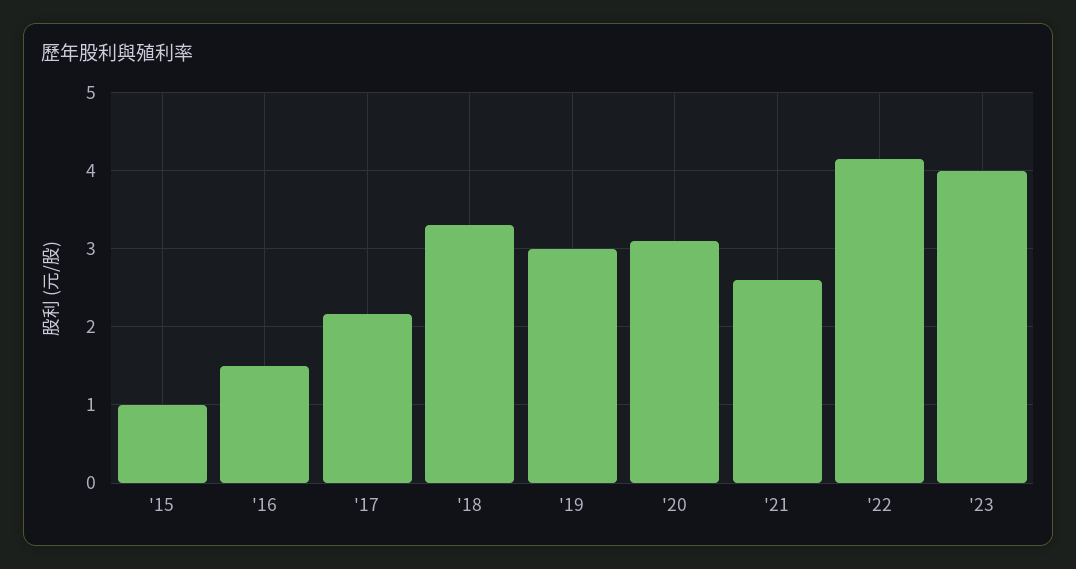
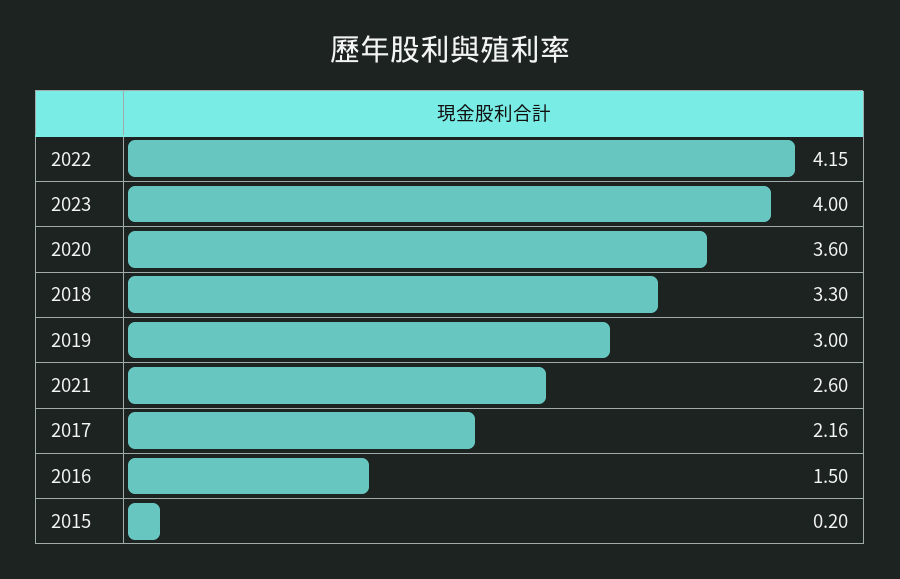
'15: 1 -> 0.2
'20: 3.1 -> 3.6

